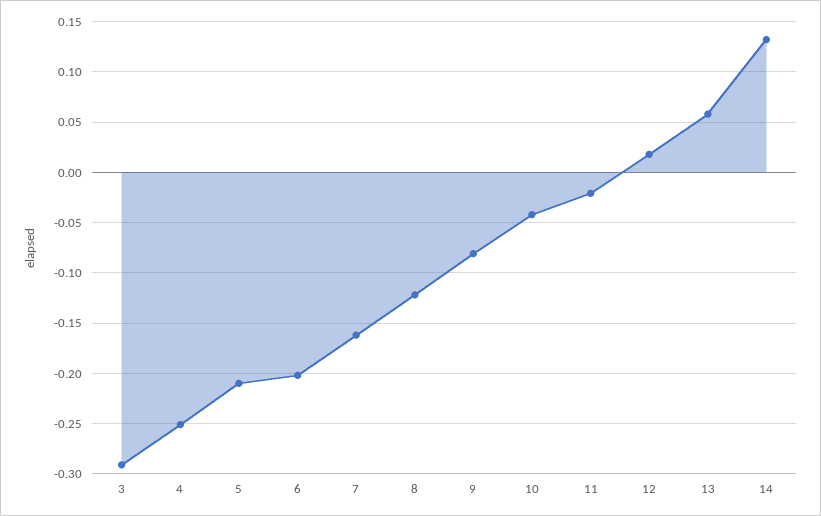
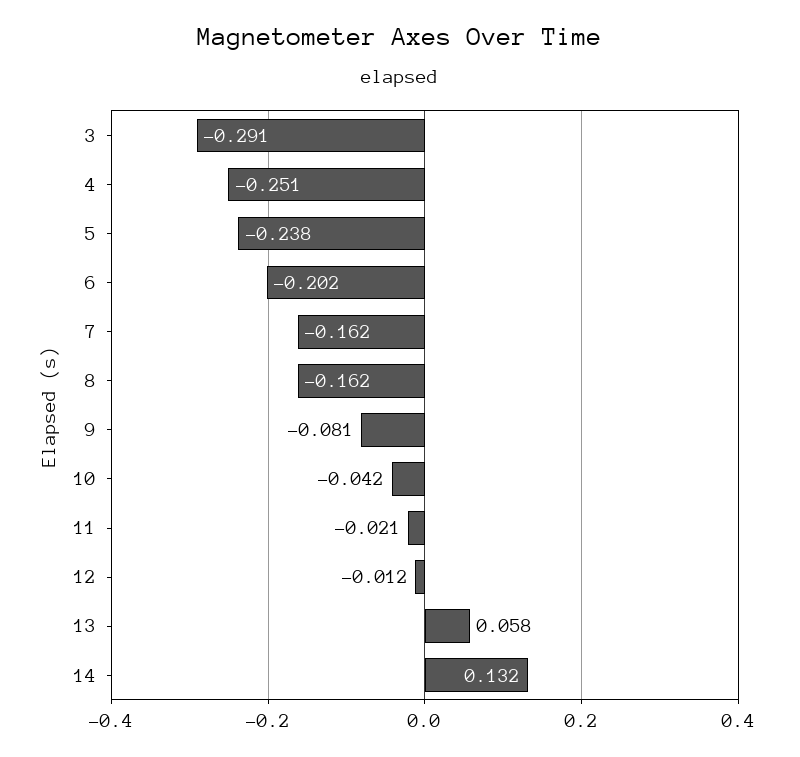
5: -0.21 -> -0.238
8: -0.12 -> -0.162
12: 0.02 -> -0.012

